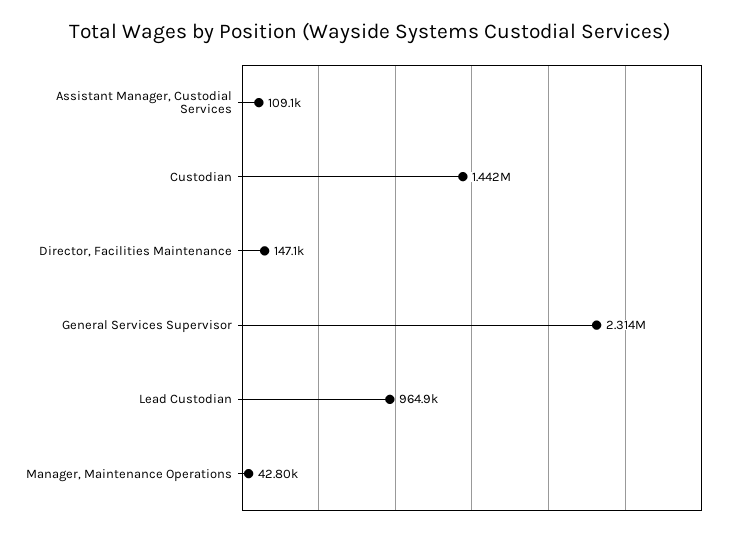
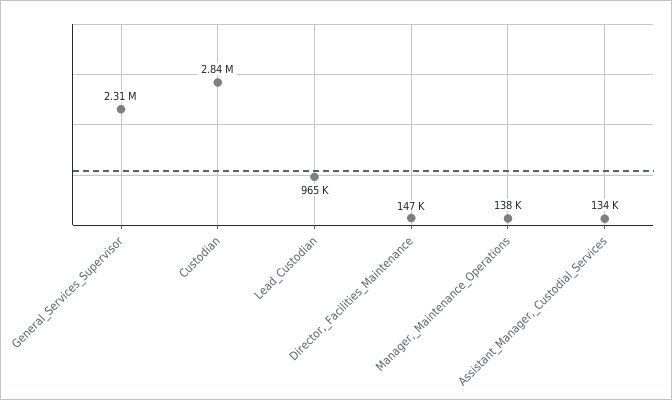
Assistant Manager, Custodial Services: 109100 -> 134000
Custodian: 1442000 -> 2840000
Manager, Maintenance Operations: 42800 -> 138000

